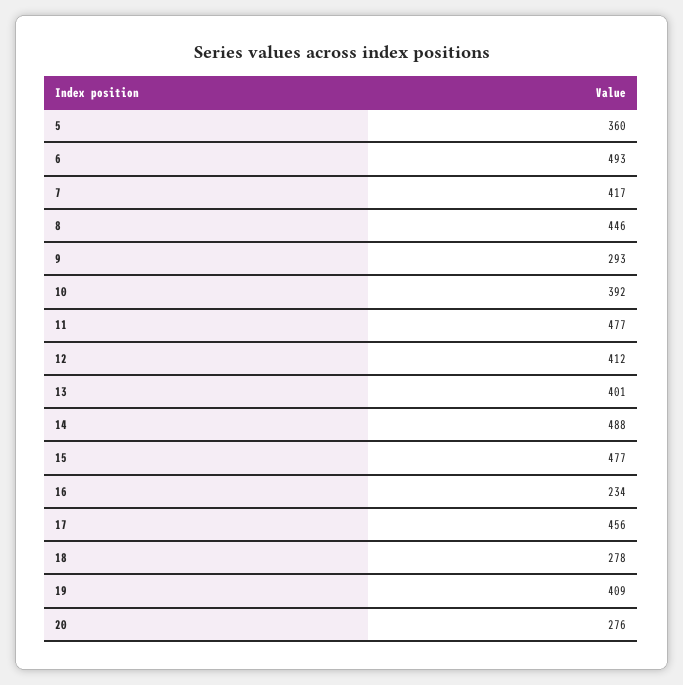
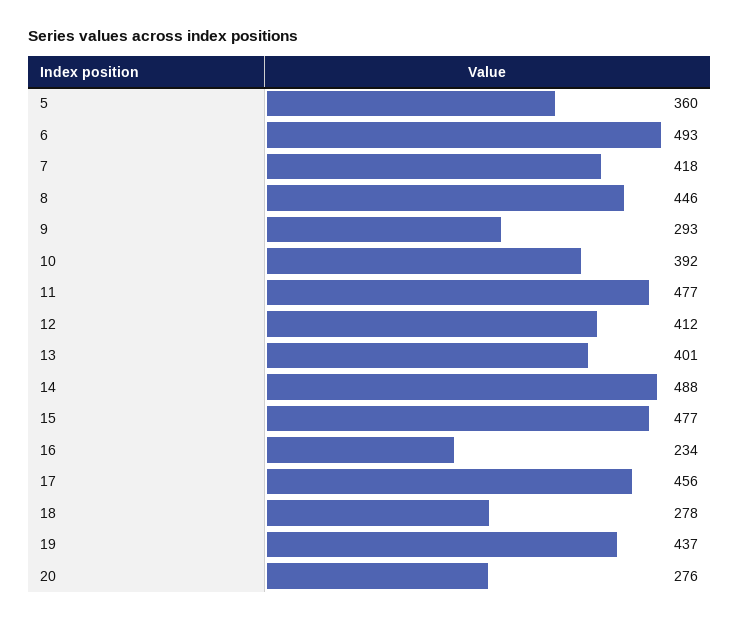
7: 417 -> 418
19: 409 -> 437

